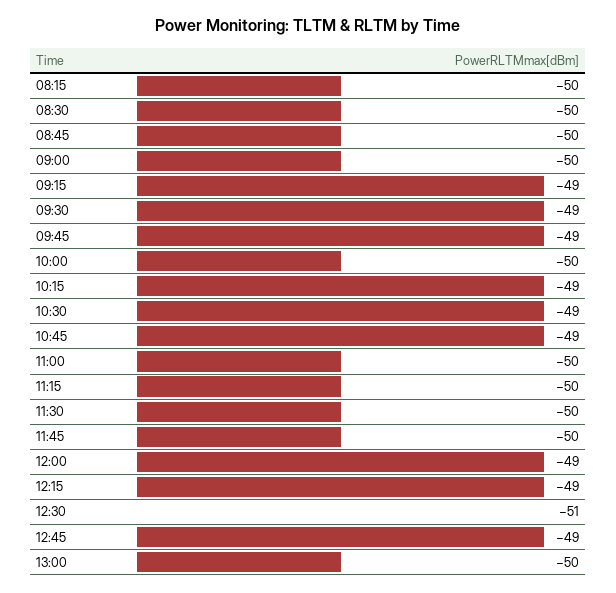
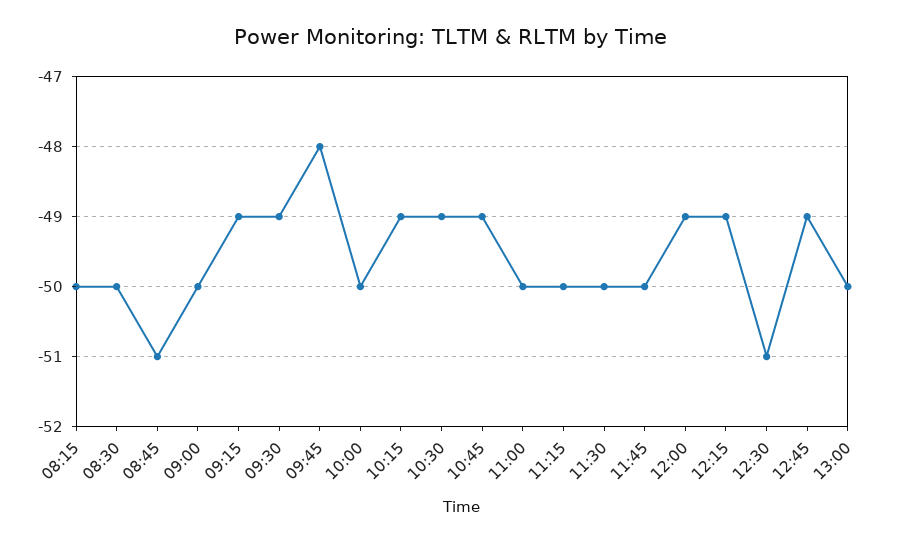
08:45: -50 -> -51
09:45: -49 -> -48

